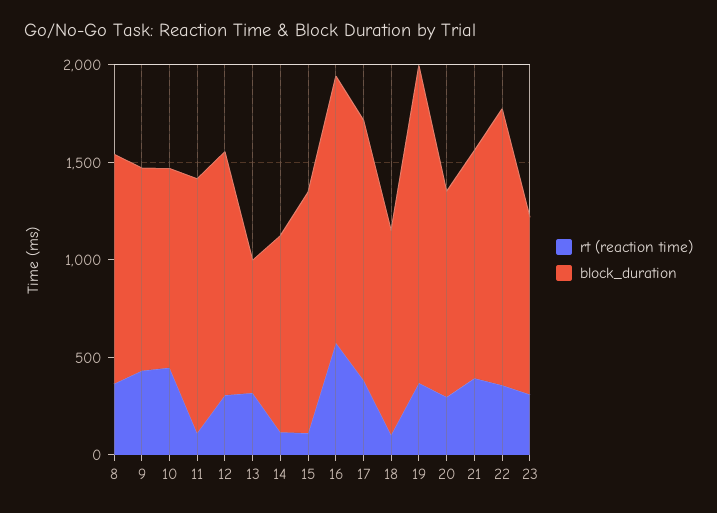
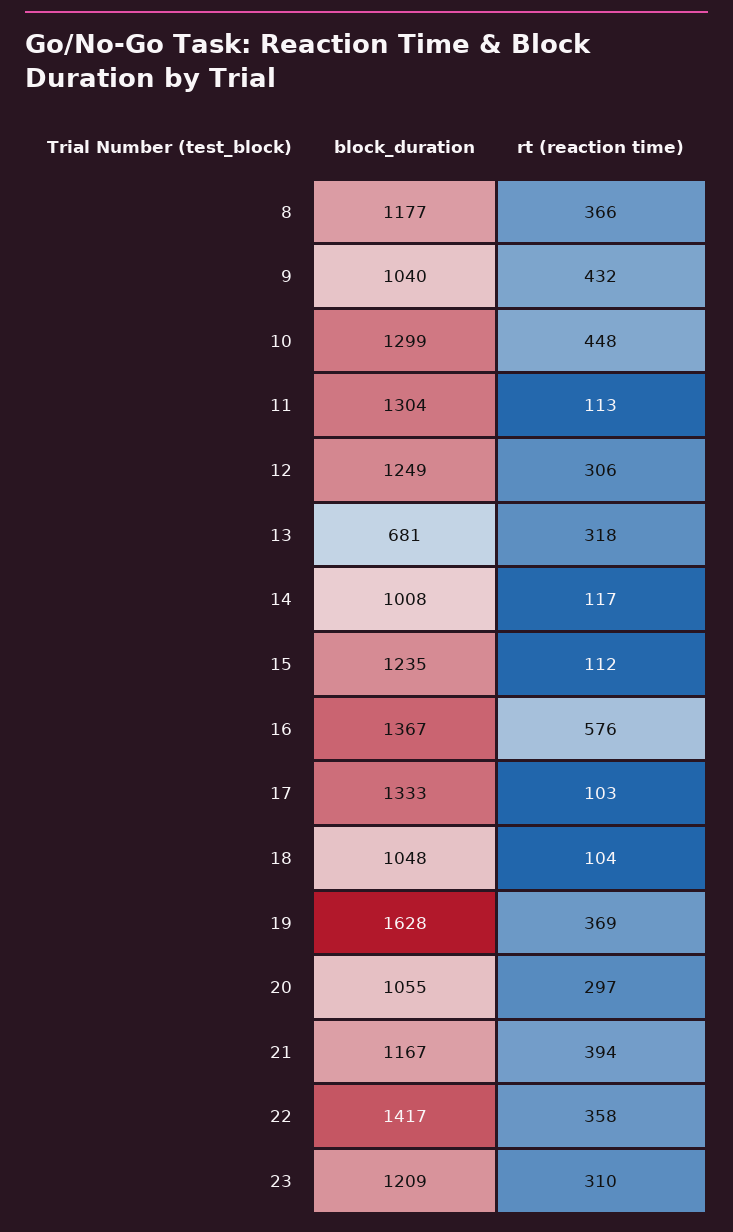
block_duration, 10: 1000 -> 1299
rt (reaction time), 17: 400 -> 103
block_duration, 23: 900 -> 1209

